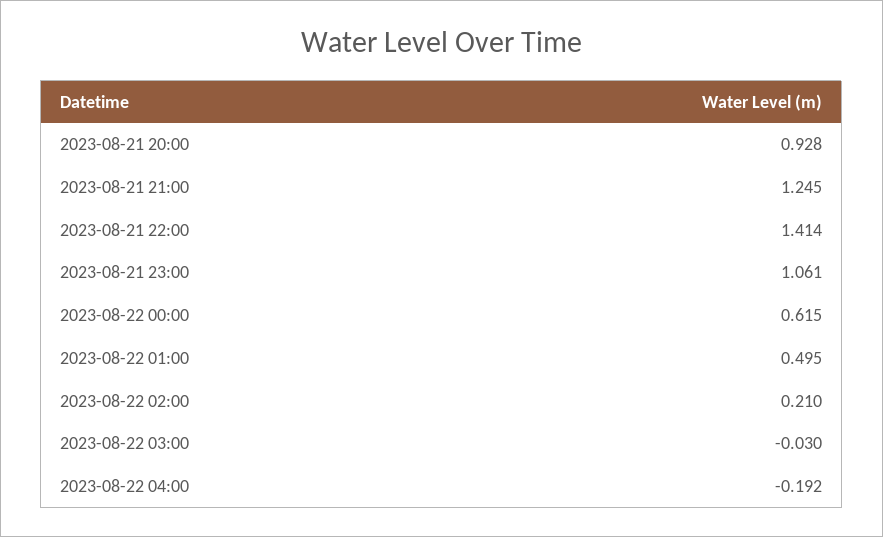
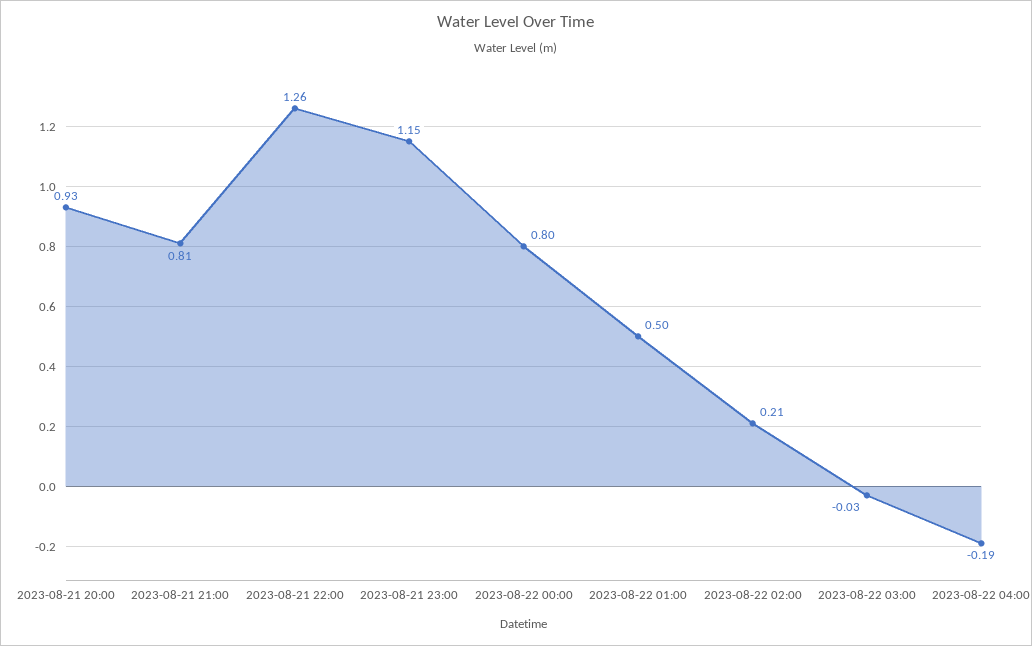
2023-08-21 21:00: 1.245 -> 0.81
2023-08-21 22:00: 1.414 -> 1.26
2023-08-21 23:00: 1.061 -> 1.15
2023-08-22 00:00: 0.615 -> 0.8

